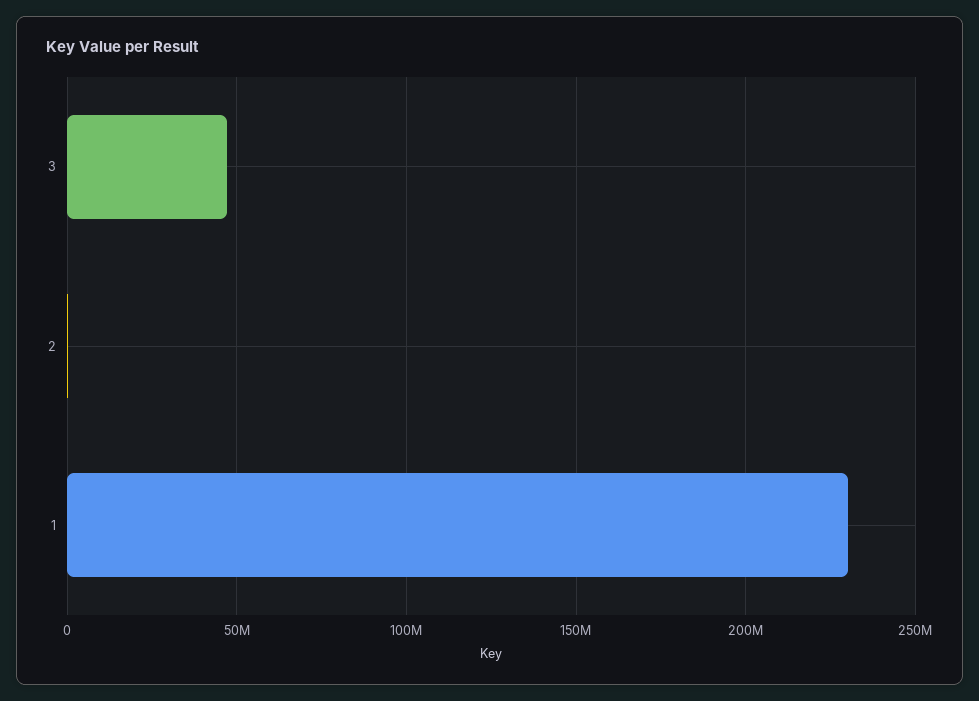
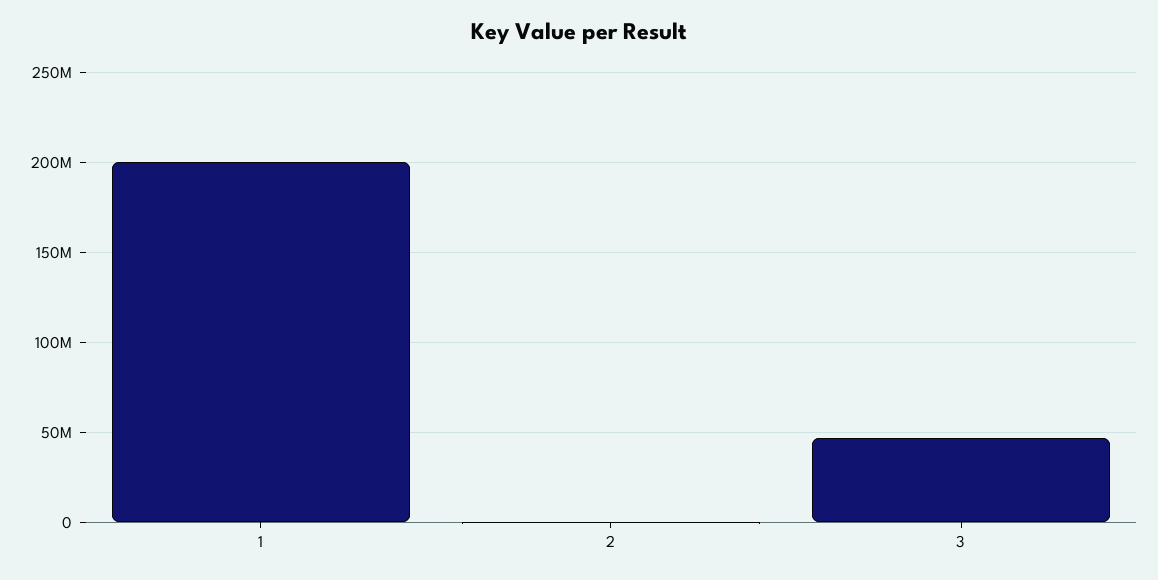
1: 230000000 -> 200000000

